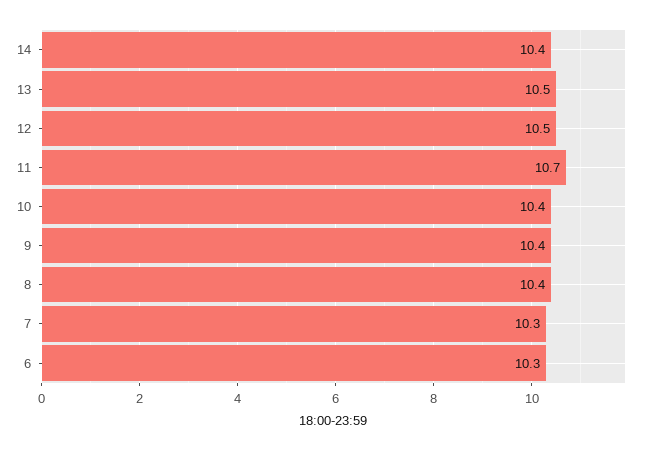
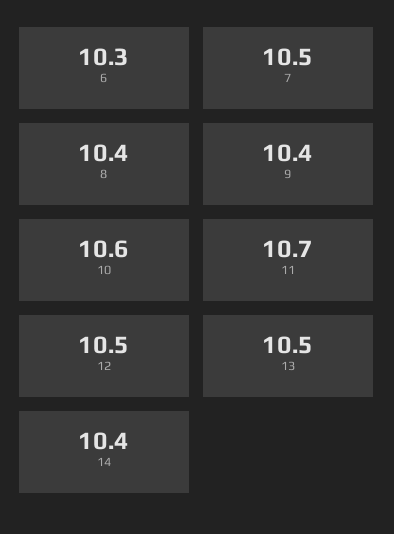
10: 10.4 -> 10.6
7: 10.3 -> 10.5

